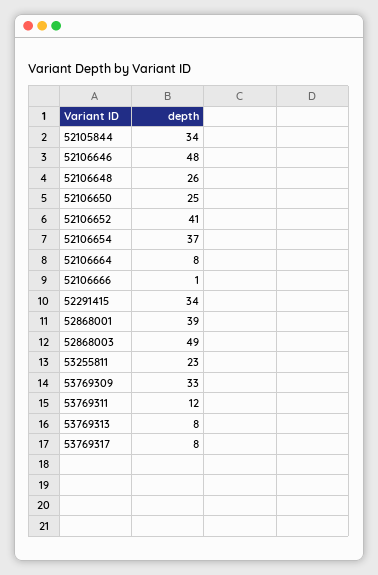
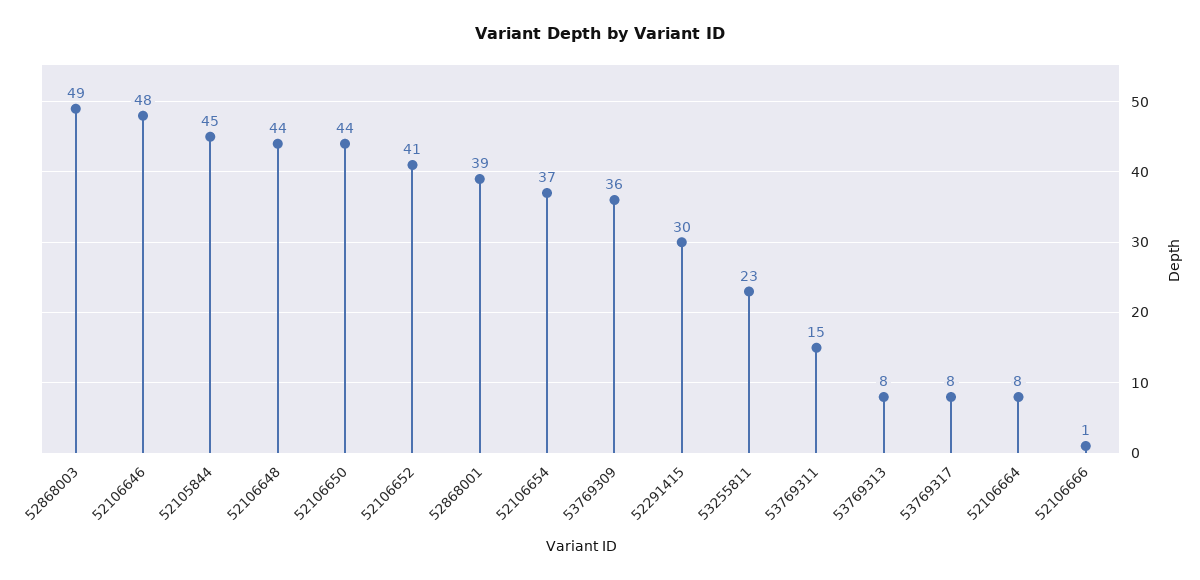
52105844: 34 -> 45
52106648: 26 -> 44
52106650: 25 -> 44
52291415: 34 -> 30
53769309: 33 -> 36
53769311: 12 -> 15

